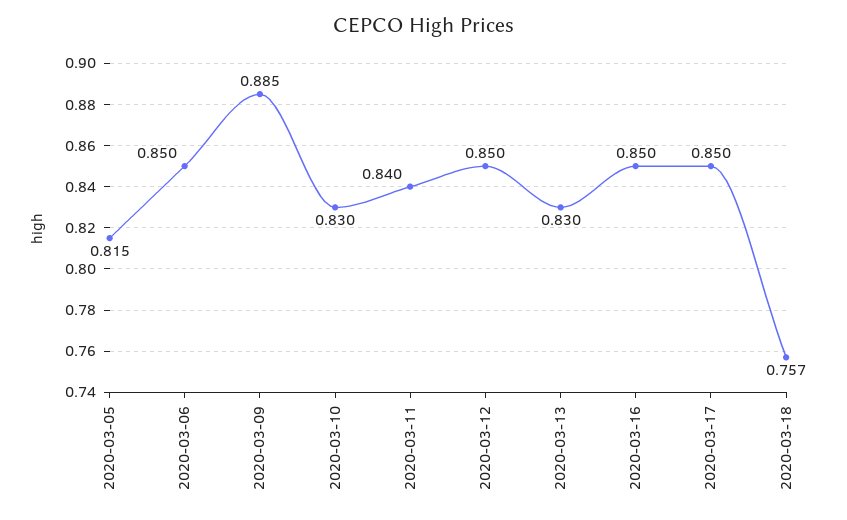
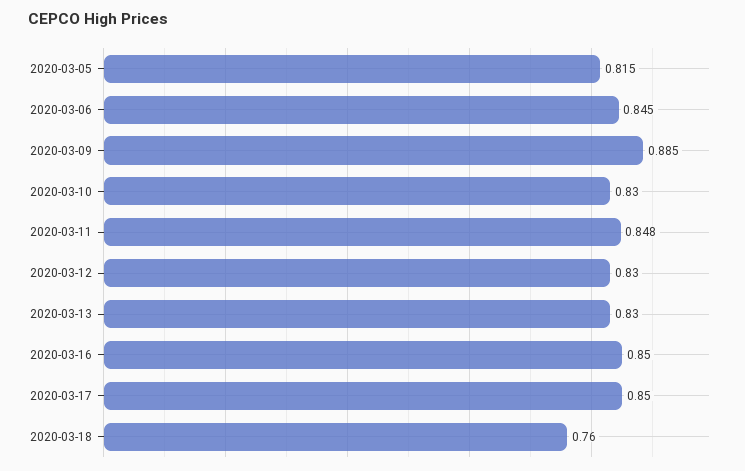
2020-03-06: 0.85 -> 0.845
2020-03-11: 0.84 -> 0.848
2020-03-12: 0.85 -> 0.83
2020-03-18: 0.757 -> 0.76

